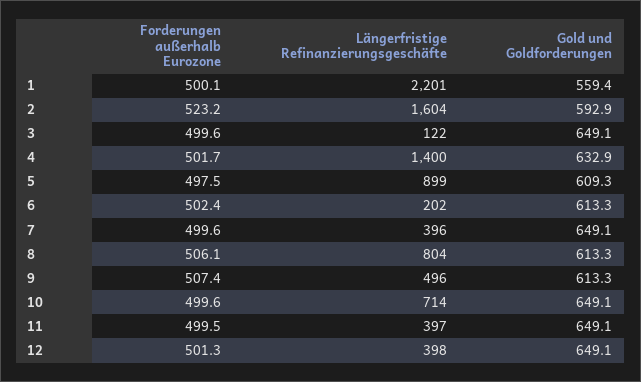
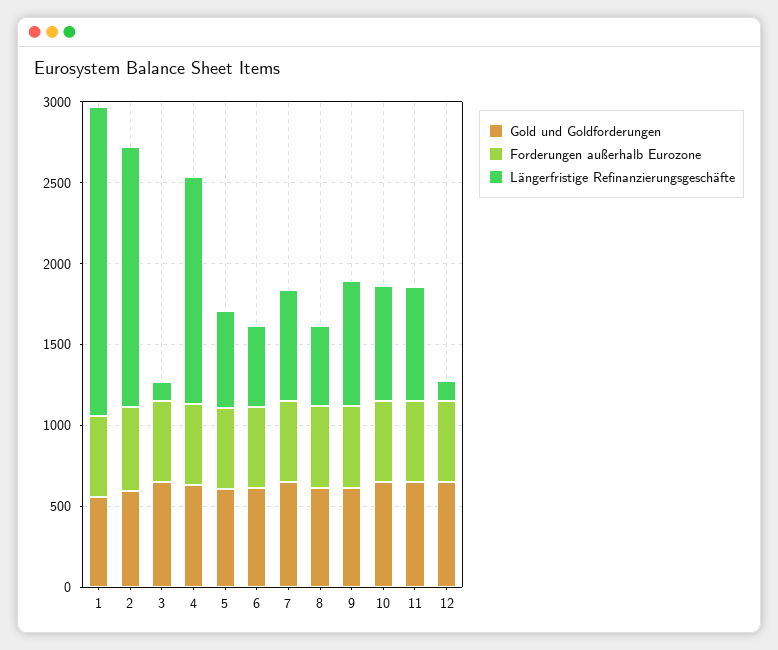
Längerfristige Refinanzierungsgeschäfte, 1: 2201 -> 1900
Längerfristige Refinanzierungsgeschäfte, 5: 899 -> 600
Längerfristige Refinanzierungsgeschäfte, 6: 202 -> 500
Längerfristige Refinanzierungsgeschäfte, 7: 396 -> 700
Längerfristige Refinanzierungsgeschäfte, 8: 804 -> 500
Längerfristige Refinanzierungsgeschäfte, 9: 496 -> 800
Längerfristige Refinanzierungsgeschäfte, 11: 397 -> 700
Längerfristige Refinanzierungsgeschäfte, 12: 398 -> 100

